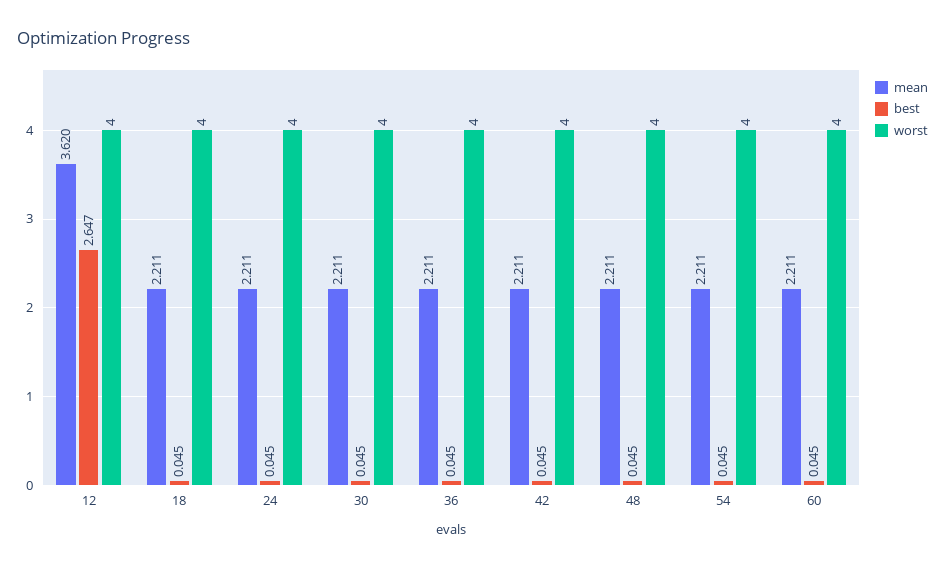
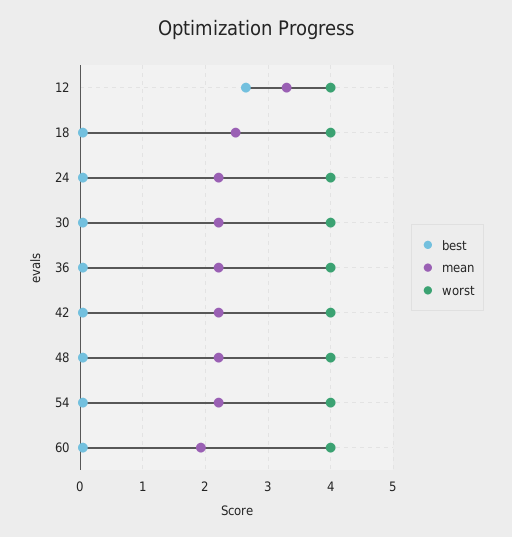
mean, 12: 3.62 -> 3.3
mean, 18: 2.211 -> 2.5
mean, 60: 2.211 -> 1.9

